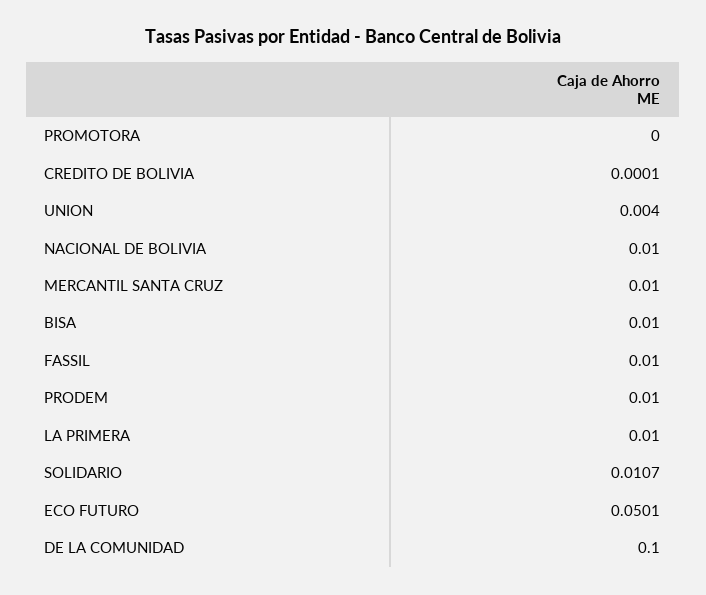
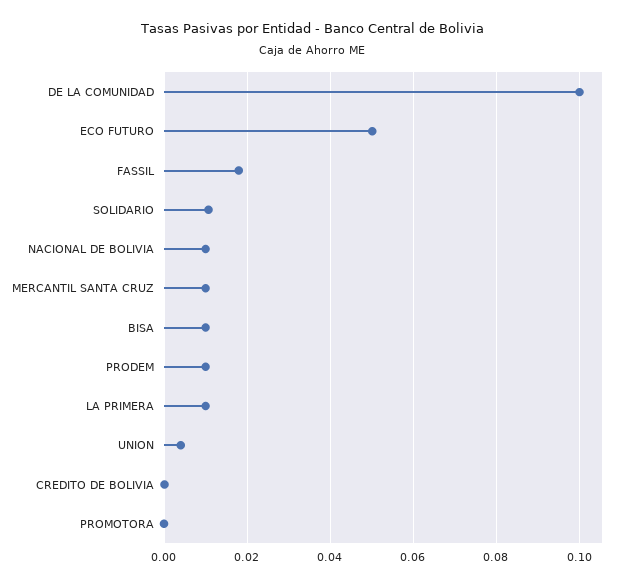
FASSIL: 0.01 -> 0.018

